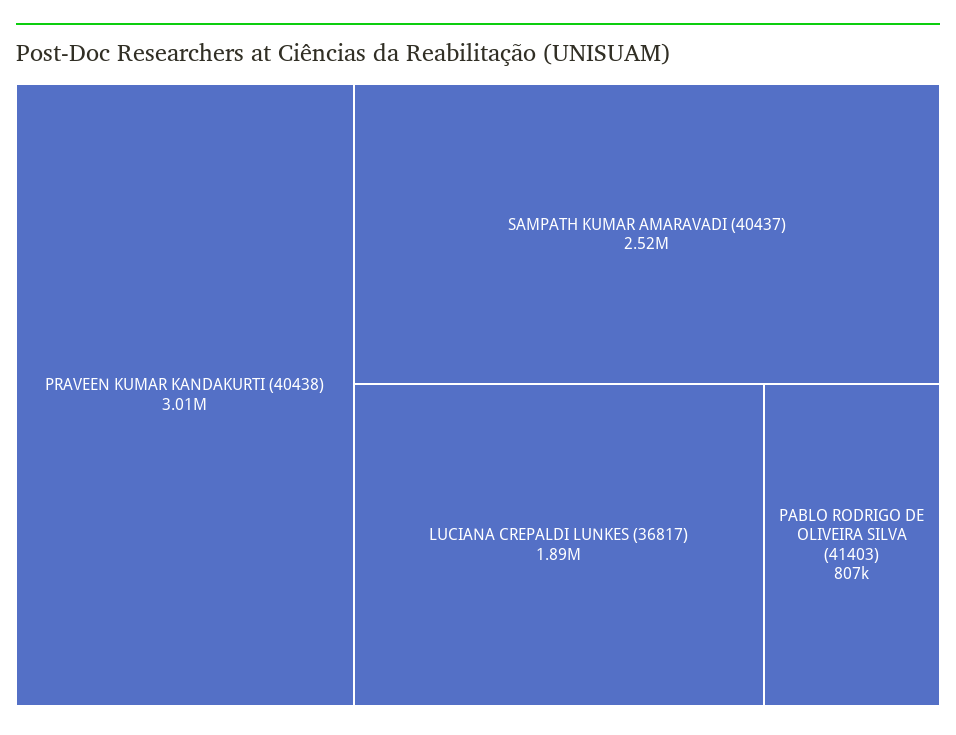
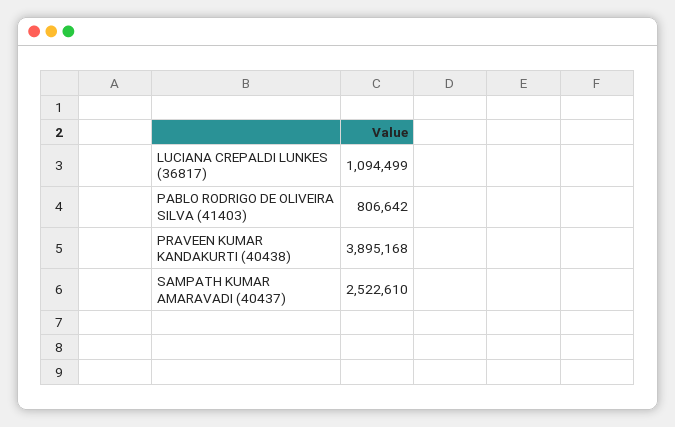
PRAVEEN KUMAR KANDAKURTI (40438): 3010000 -> 3895168
LUCIANA CREPALDI LUNKES (36817): 1890000 -> 1094499

